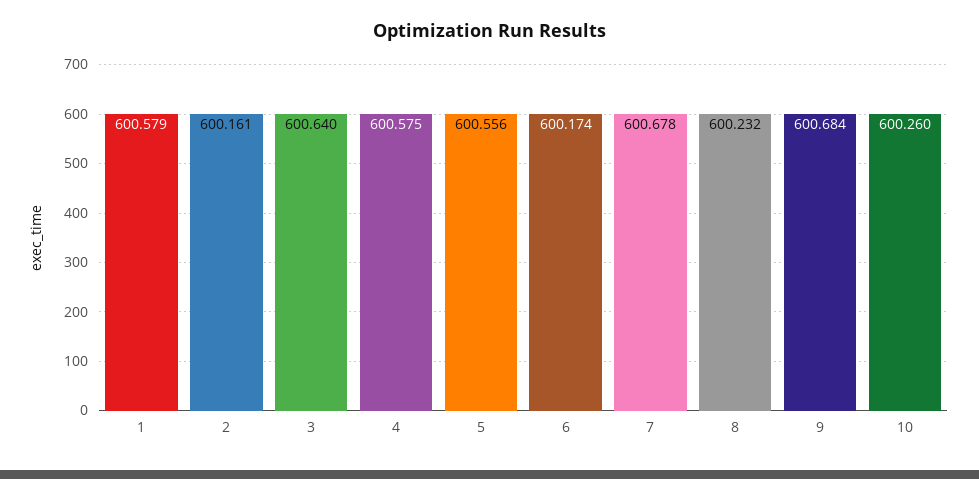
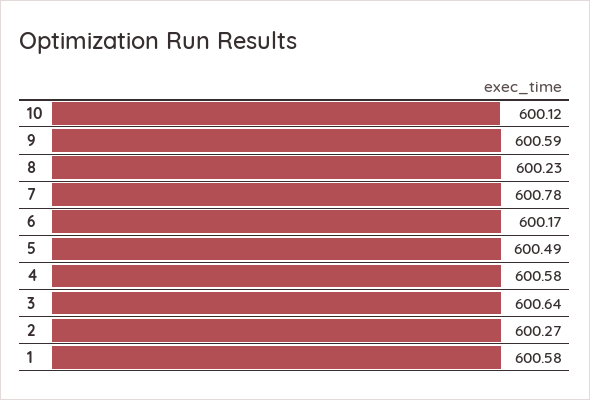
2: 600.161 -> 600.27
5: 600.556 -> 600.49
7: 600.678 -> 600.78
9: 600.684 -> 600.59
10: 600.26 -> 600.12

